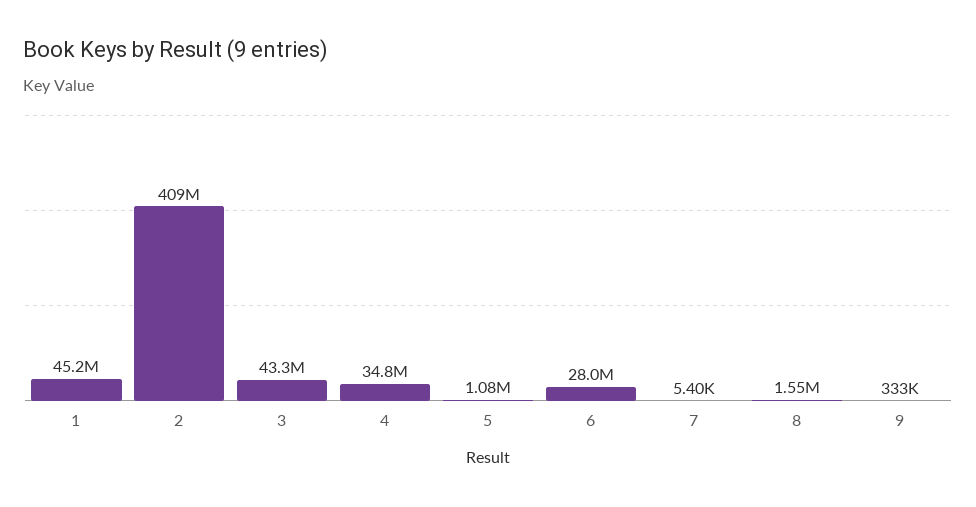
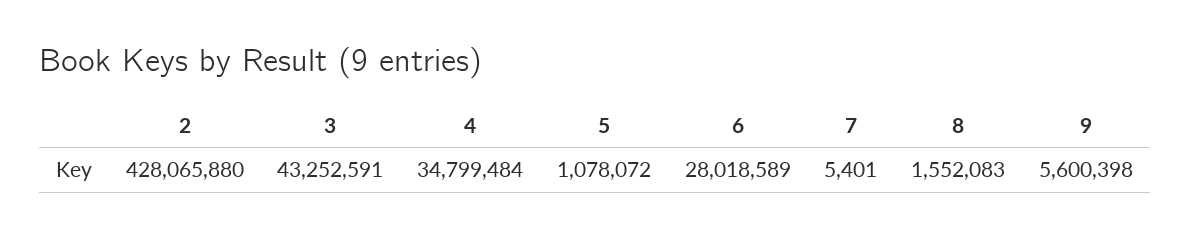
1: 45200000 -> none
2: 409000000 -> 428065880
9: 333000 -> 5600398

